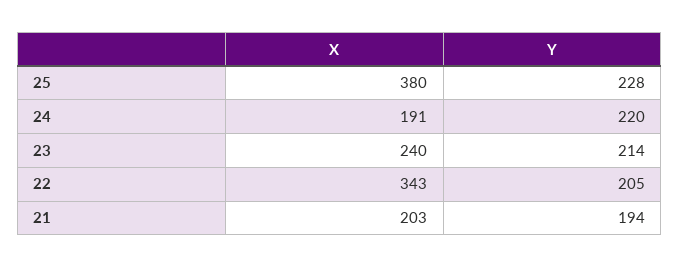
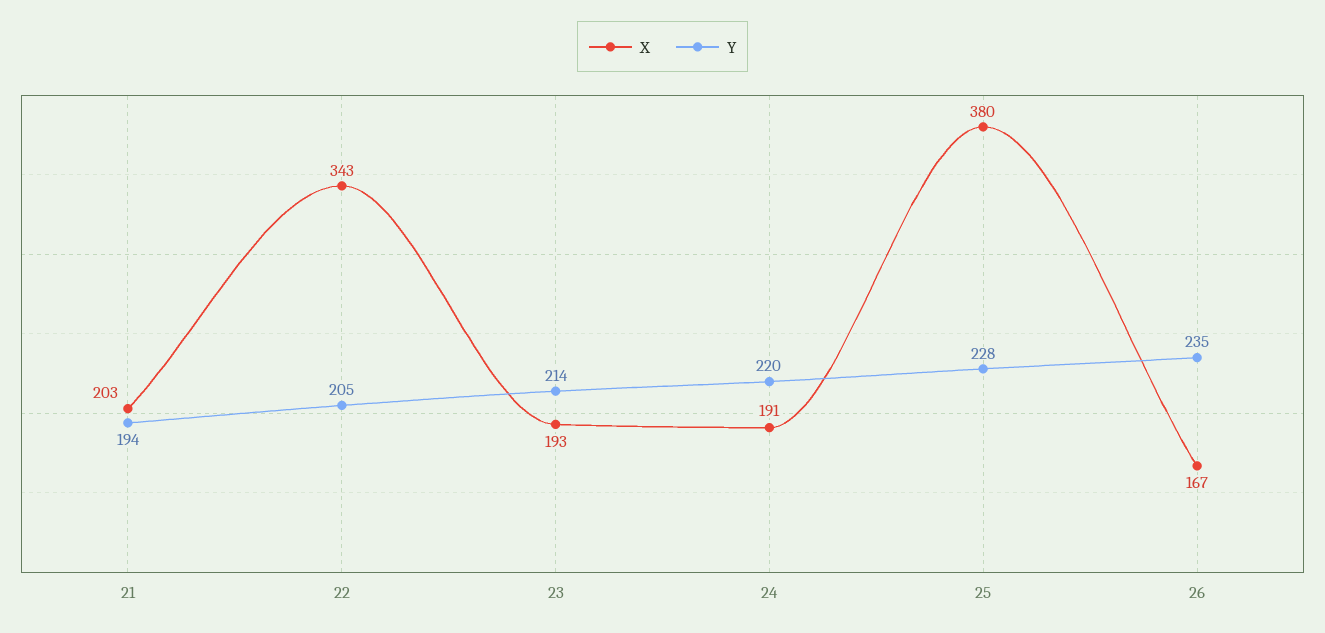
X, 23: 240 -> 193
X, 26: none -> 167
Y, 26: none -> 235

